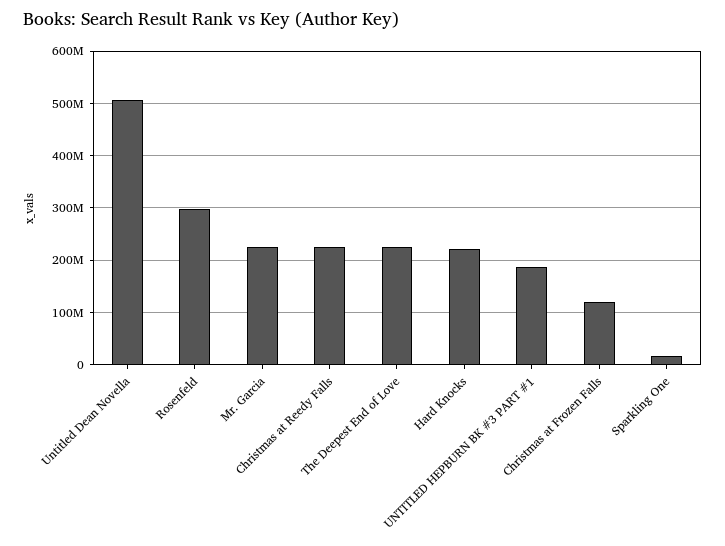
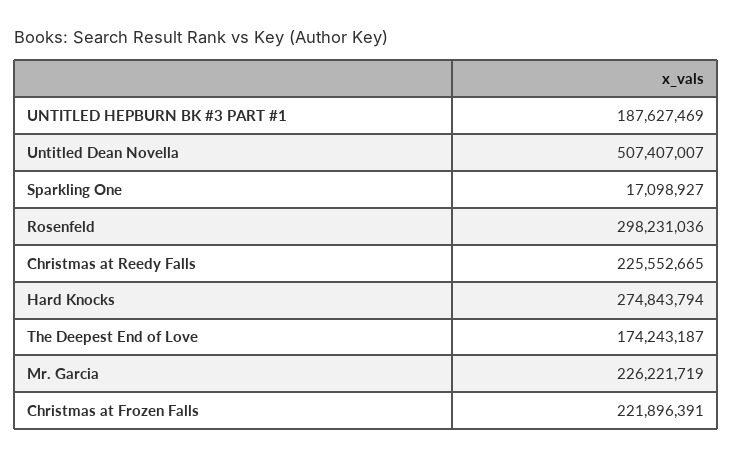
The Deepest End of Love: 220000000 -> 174243187
Hard Knocks: 220000000 -> 274843794
Christmas at Frozen Falls: 120000000 -> 221896391

